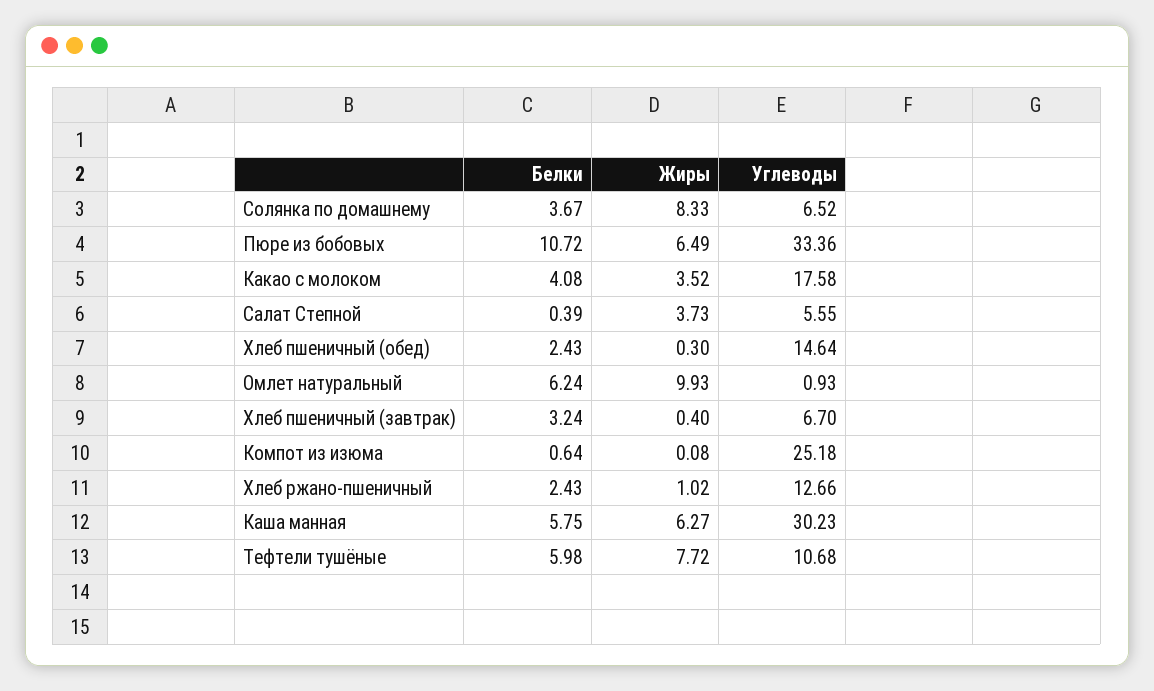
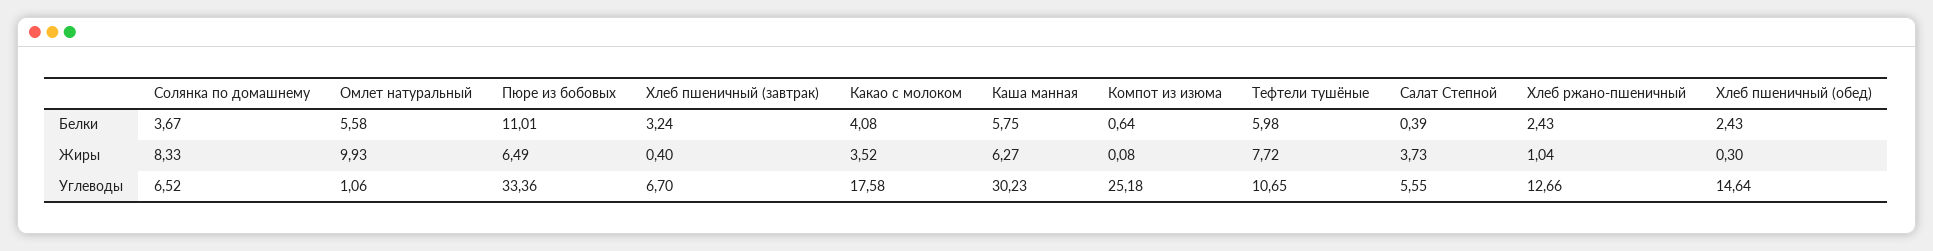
Белки, Пюре из бобовых: 10.72 -> 11.01
Белки, Омлет натуральный: 6.24 -> 5.58
Углеводы, Омлет натуральный: 0.93 -> 1.06
Жиры, Хлеб ржано-пшеничный: 1.02 -> 1.04
Углеводы, Тефтели тушёные: 10.68 -> 10.65

